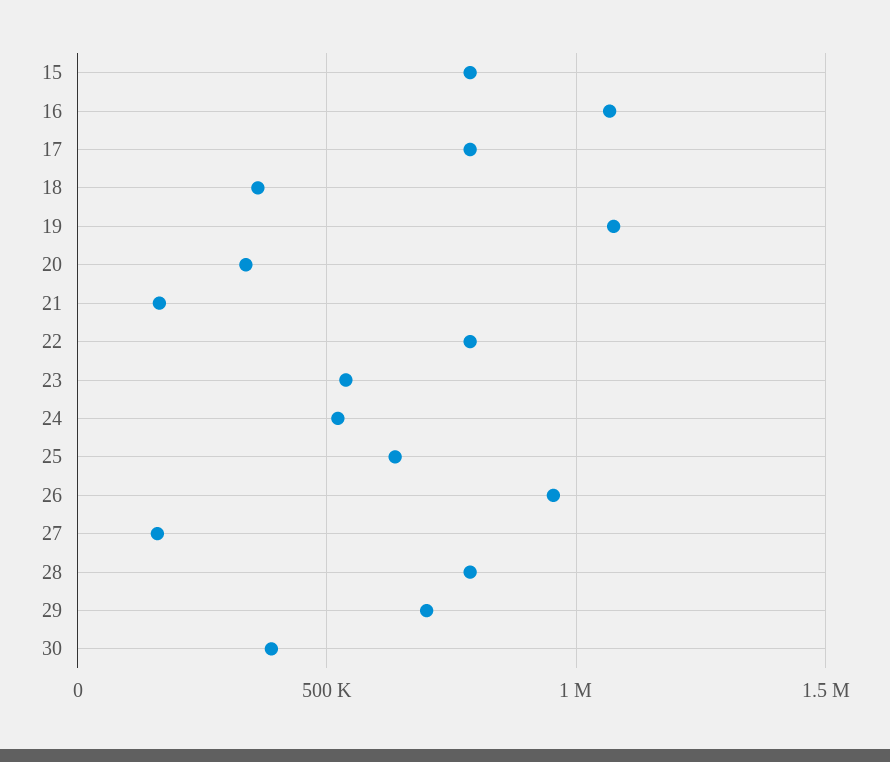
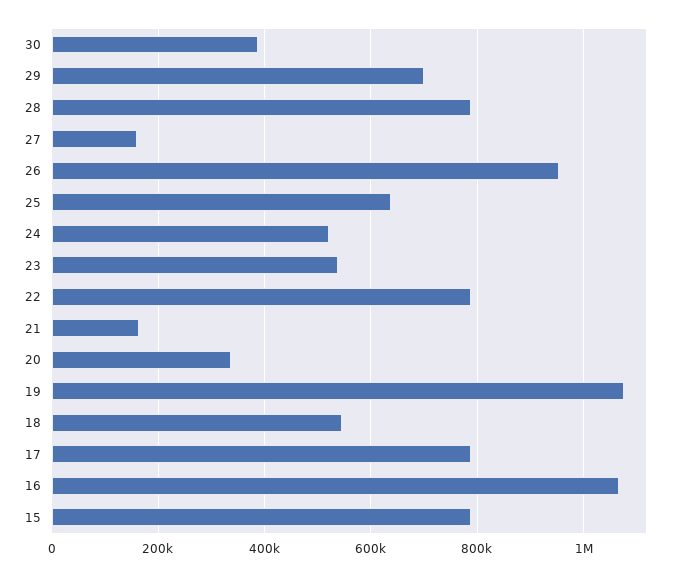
18: 350000 -> 540000

